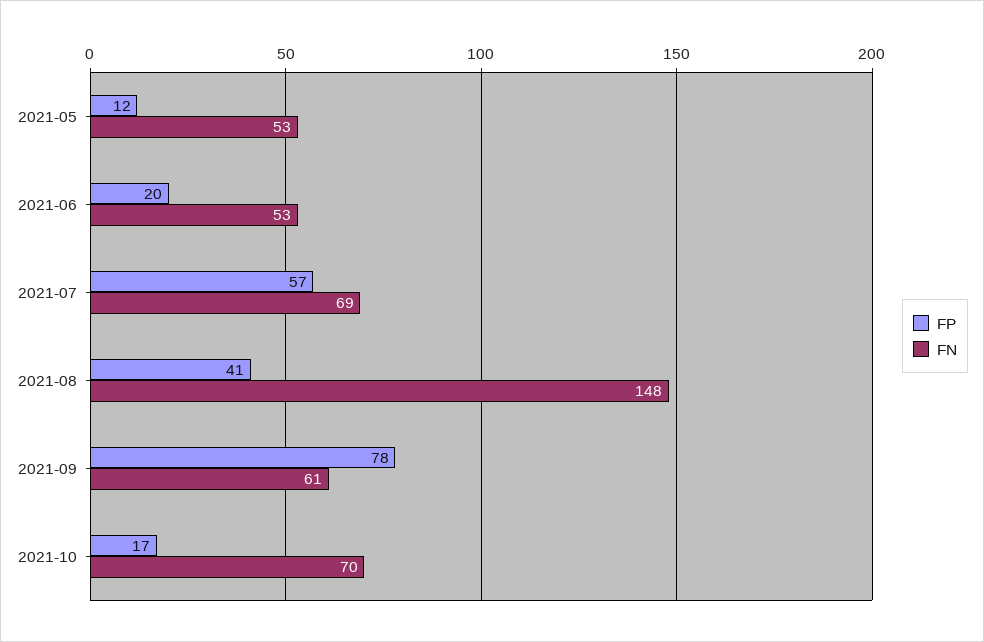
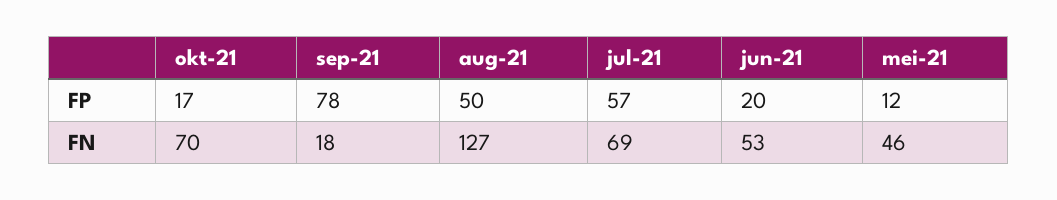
FN, 2021-05: 53 -> 46
FP, 2021-08: 41 -> 50
FN, 2021-08: 148 -> 127
FN, 2021-09: 61 -> 18

